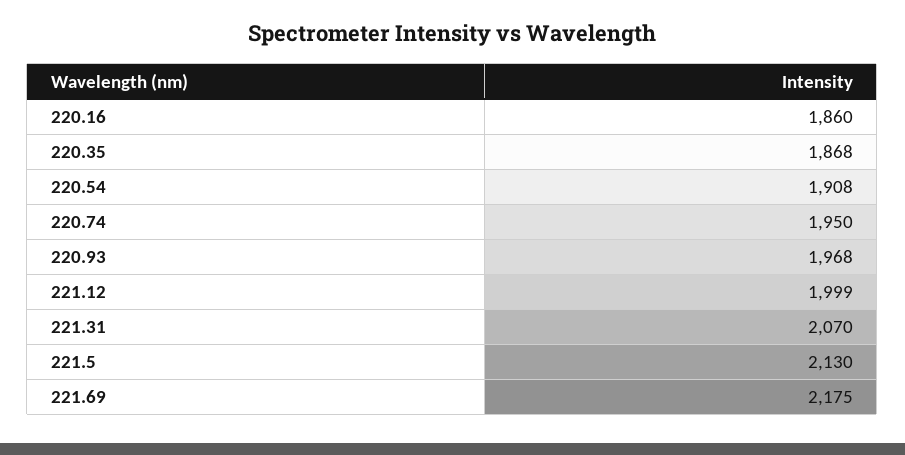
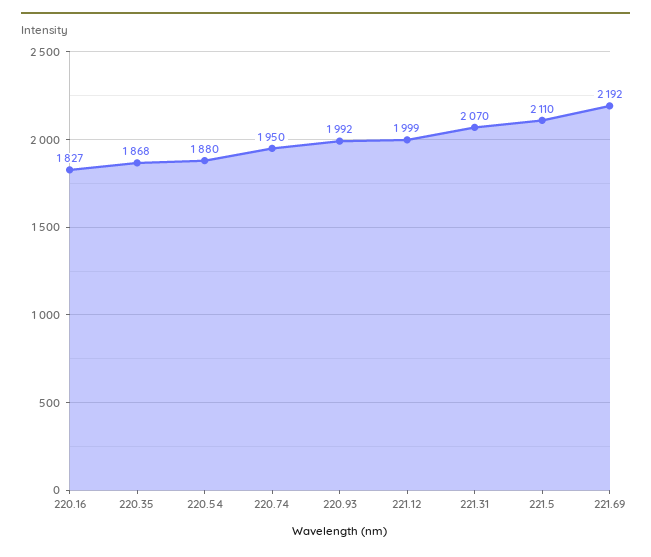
220.16: 1860 -> 1827
220.54: 1908 -> 1880
220.93: 1968 -> 1992
221.5: 2130 -> 2110
221.69: 2175 -> 2192

